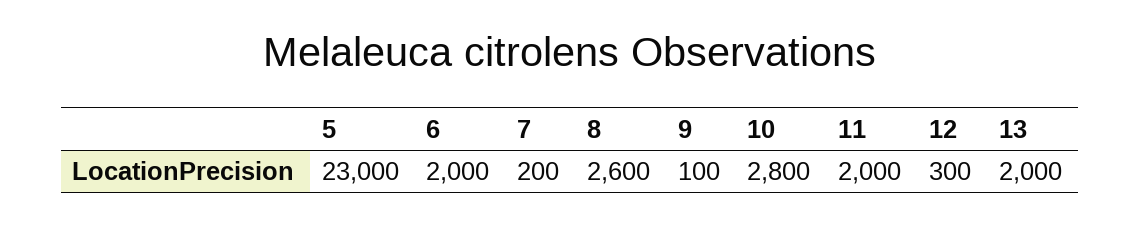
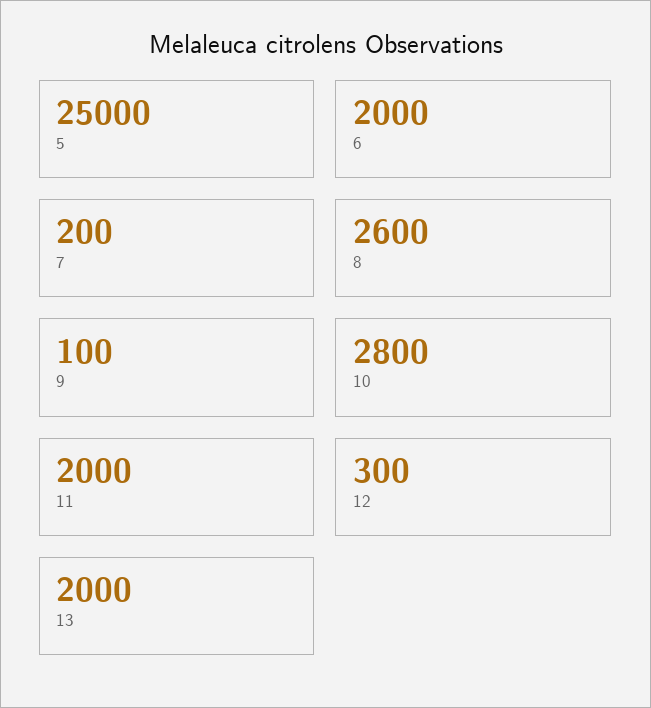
5: 23000 -> 25000

